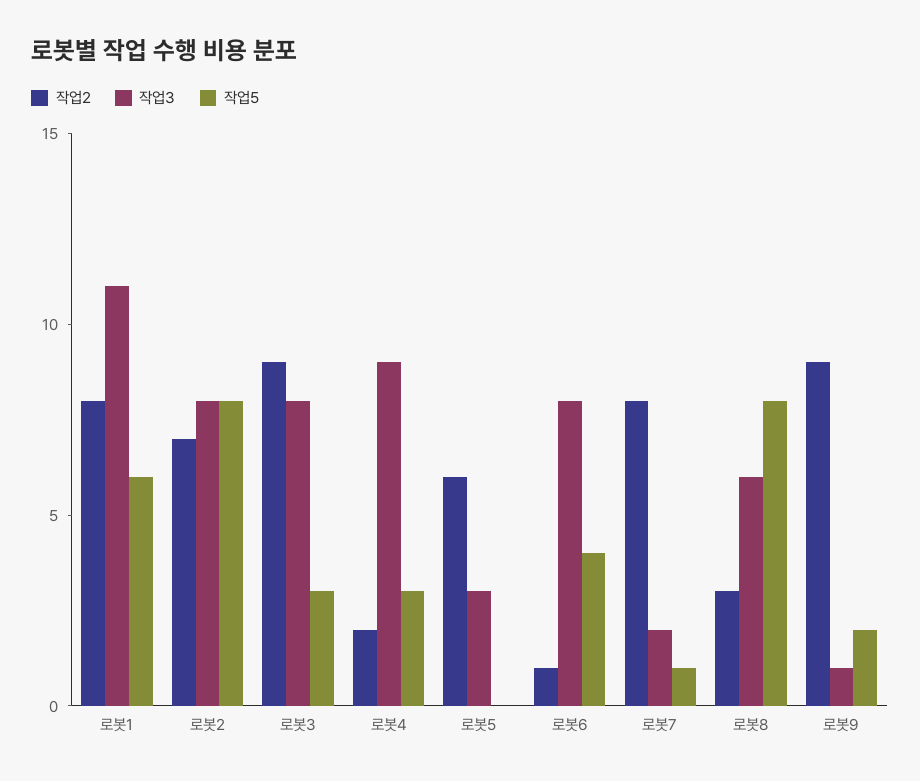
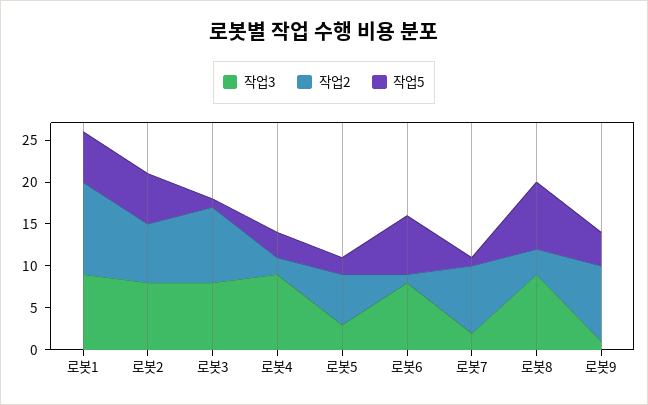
작업2, 로봇1: 8 -> 11
작업3, 로봇1: 11 -> 9
작업5, 로봇2: 8 -> 6
작업5, 로봇3: 3 -> 1
작업5, 로봇5: 0 -> 2
작업5, 로봇6: 4 -> 7
작업3, 로봇8: 6 -> 9
작업5, 로봇9: 2 -> 4

